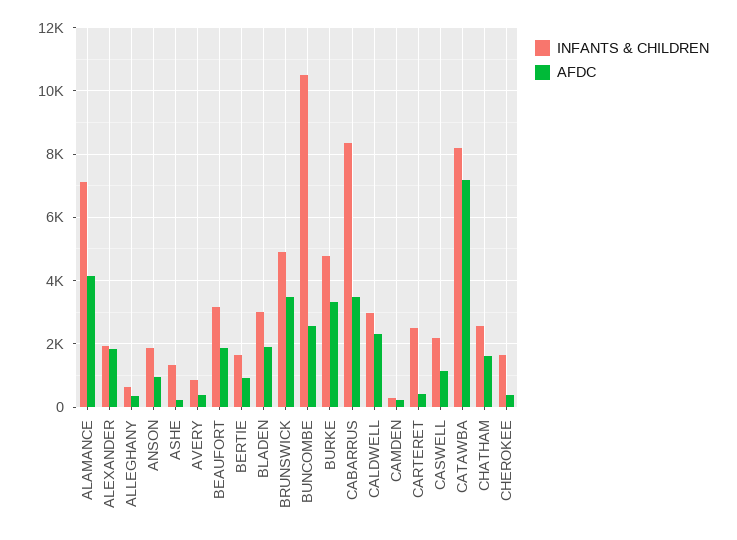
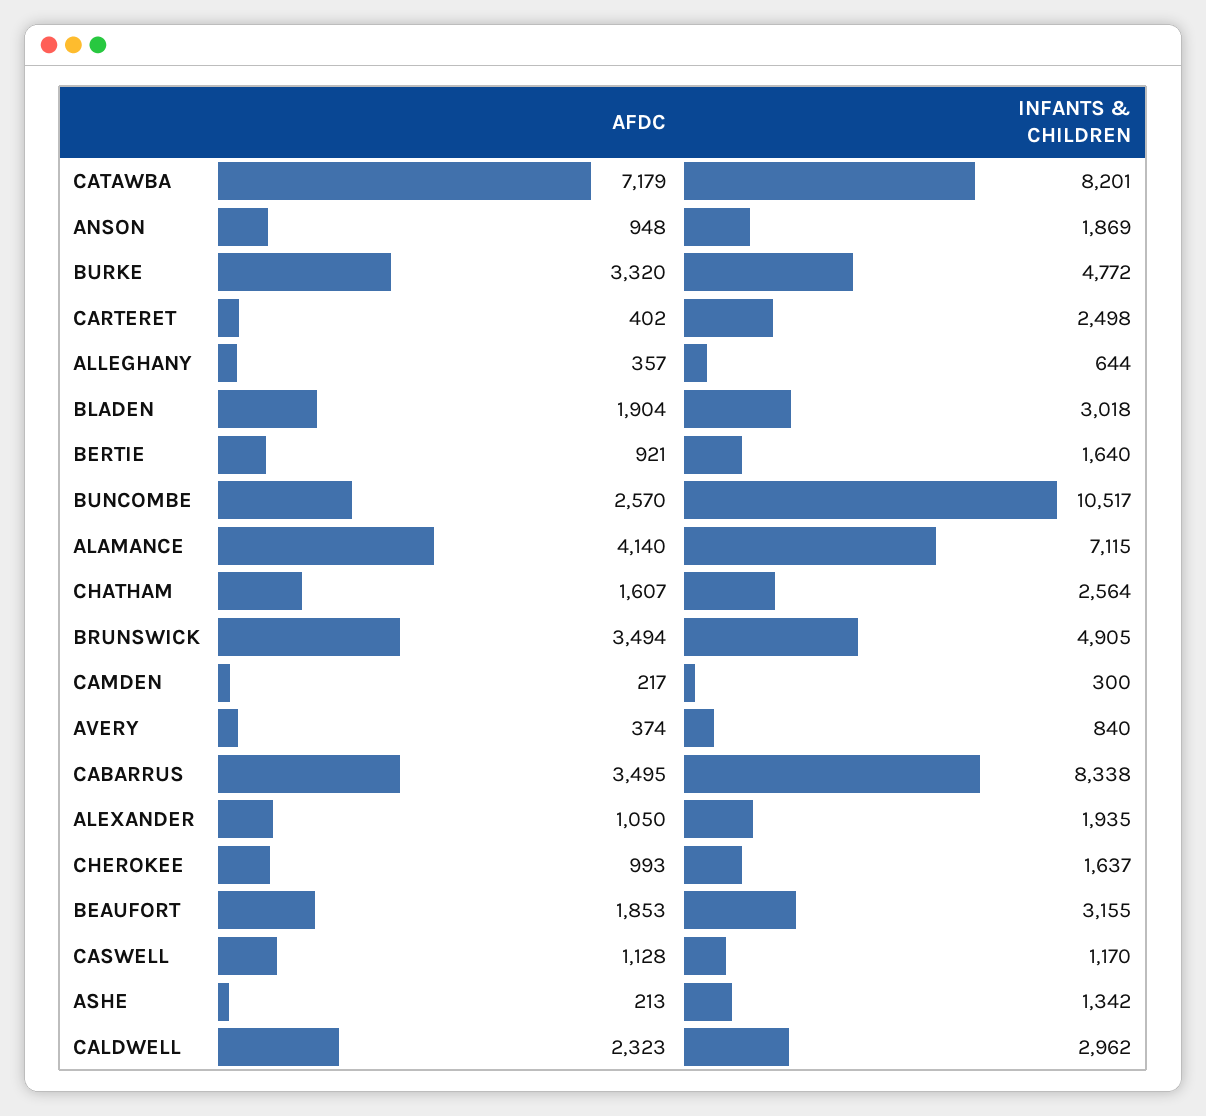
AFDC, ALEXANDER: 1800 -> 1050
INFANTS & CHILDREN, CASWELL: 2200 -> 1170
AFDC, CHEROKEE: 400 -> 993

